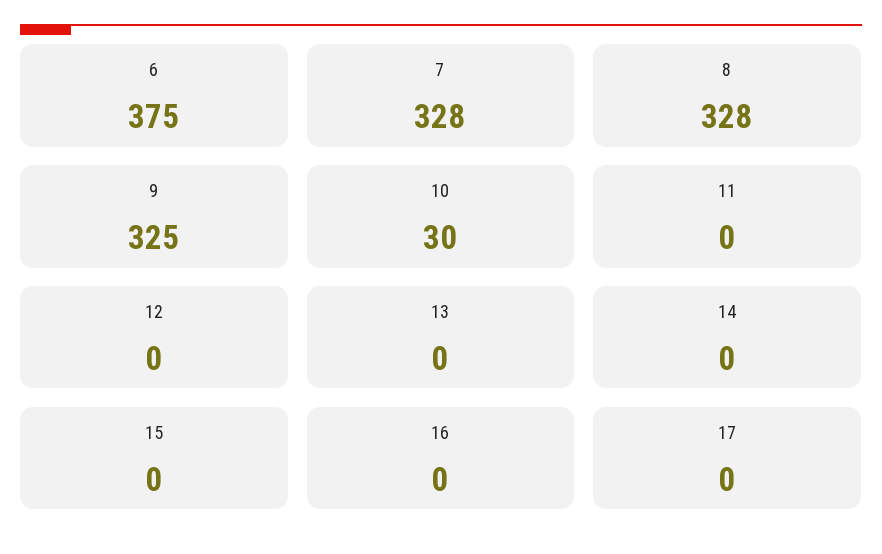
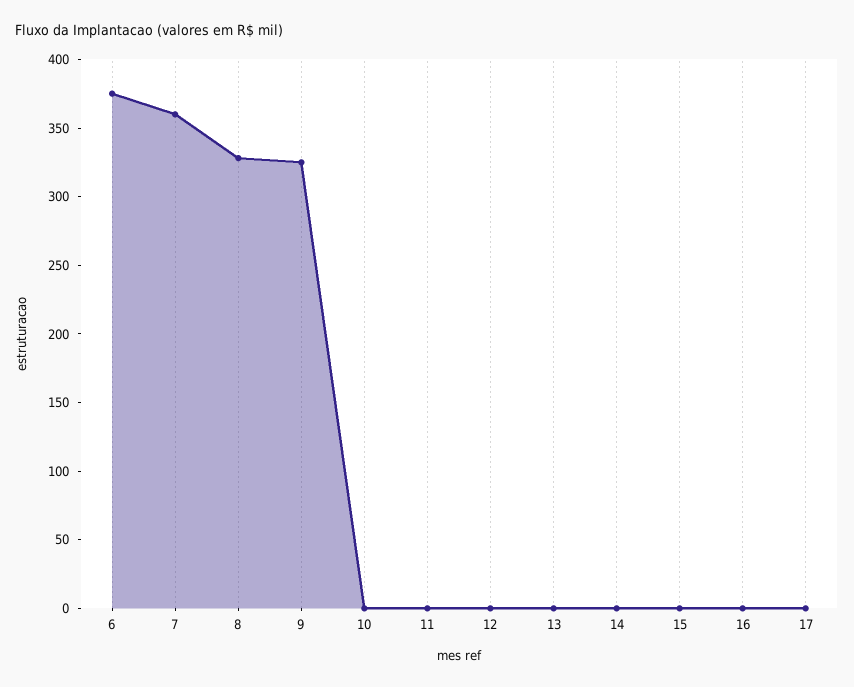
7: 328 -> 360
10: 30 -> 0

